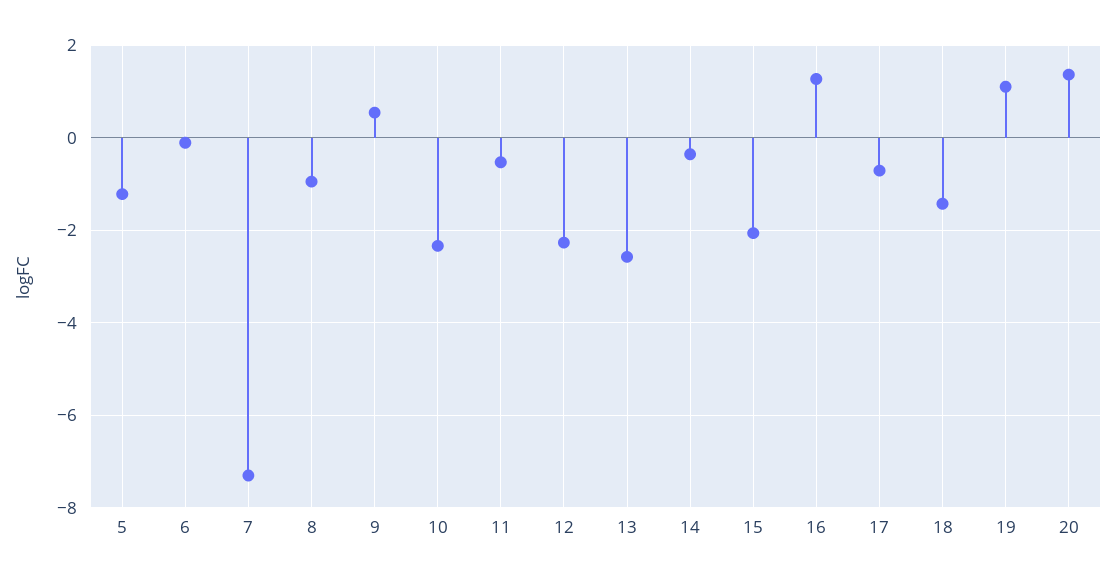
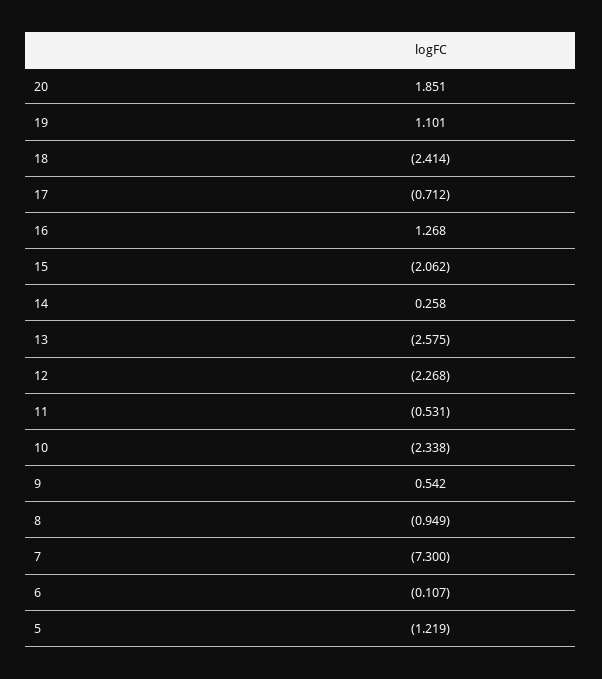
14: -0.4 -> 0.258
18: -1.4 -> -2.414
20: 1.4 -> 1.851

